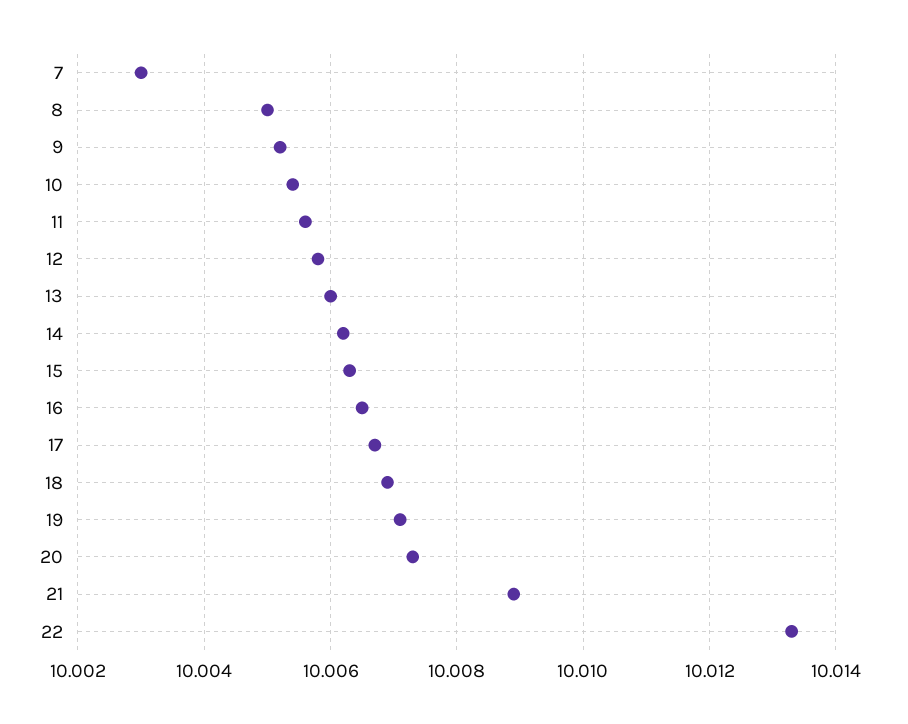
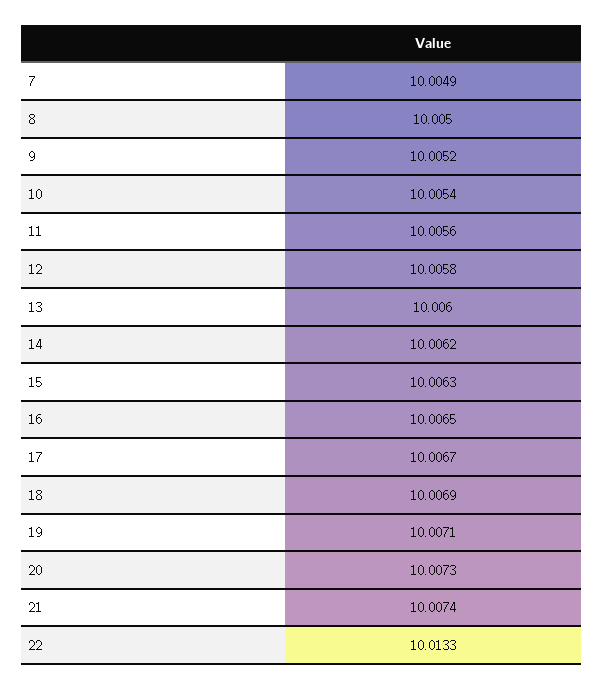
7: 10.003 -> 10.0049
21: 10.009 -> 10.0074

